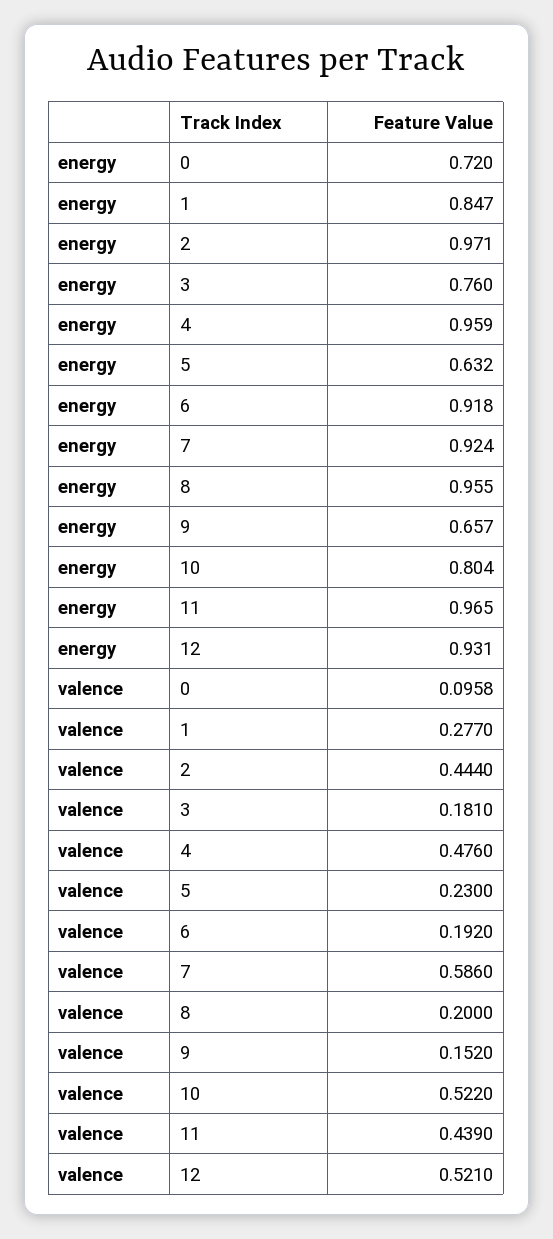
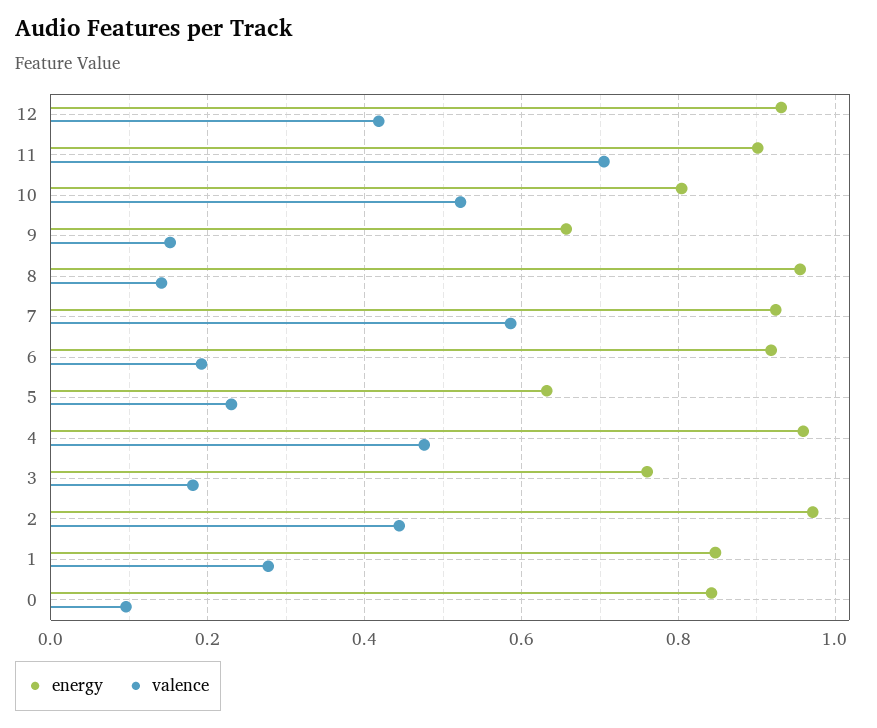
energy, 0: 0.72 -> 0.84
energy, 11: 0.965 -> 0.9
valence, 8: 0.2 -> 0.14
valence, 11: 0.439 -> 0.7
valence, 12: 0.521 -> 0.42

